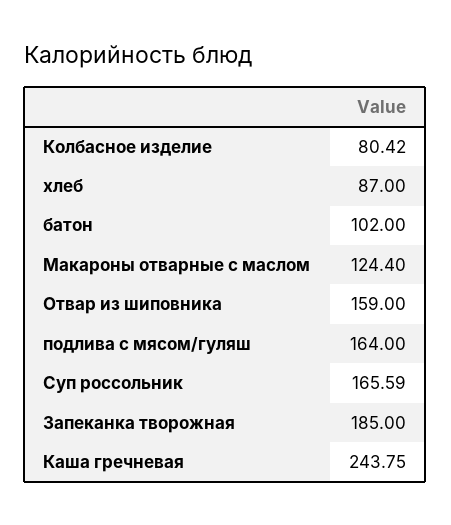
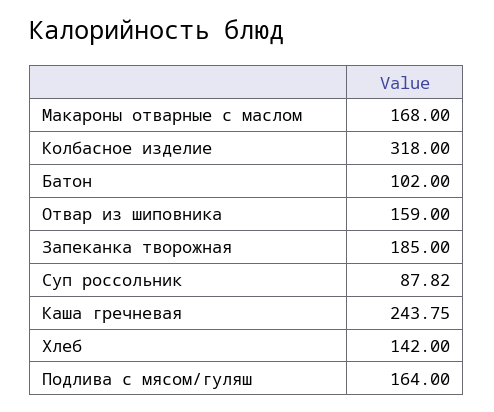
Колбасное изделие: 80.42 -> 318
хлеб: 87 -> 142
Макароны отварные с маслом: 124.4 -> 168
Суп россольник: 165.59 -> 87.82

